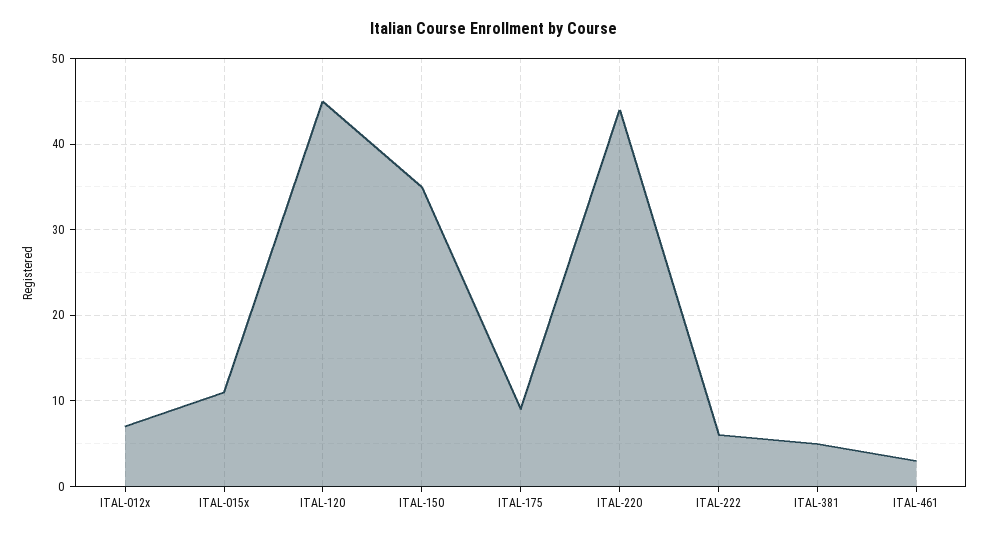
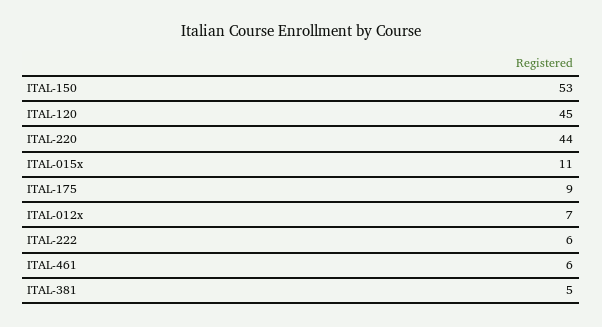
ITAL-150: 35 -> 53
ITAL-461: 3 -> 6

